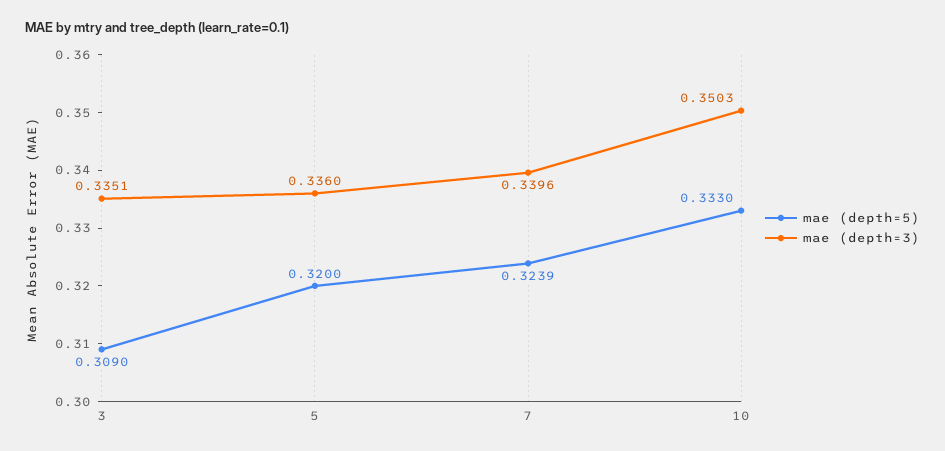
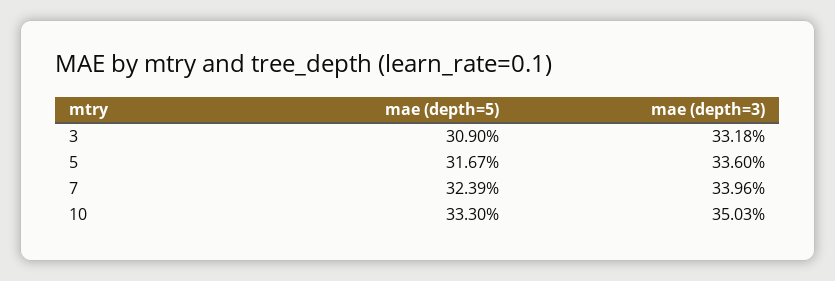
mae (depth=3), 3: 0.3351 -> 0.3318
mae (depth=5), 5: 0.32 -> 0.3167

